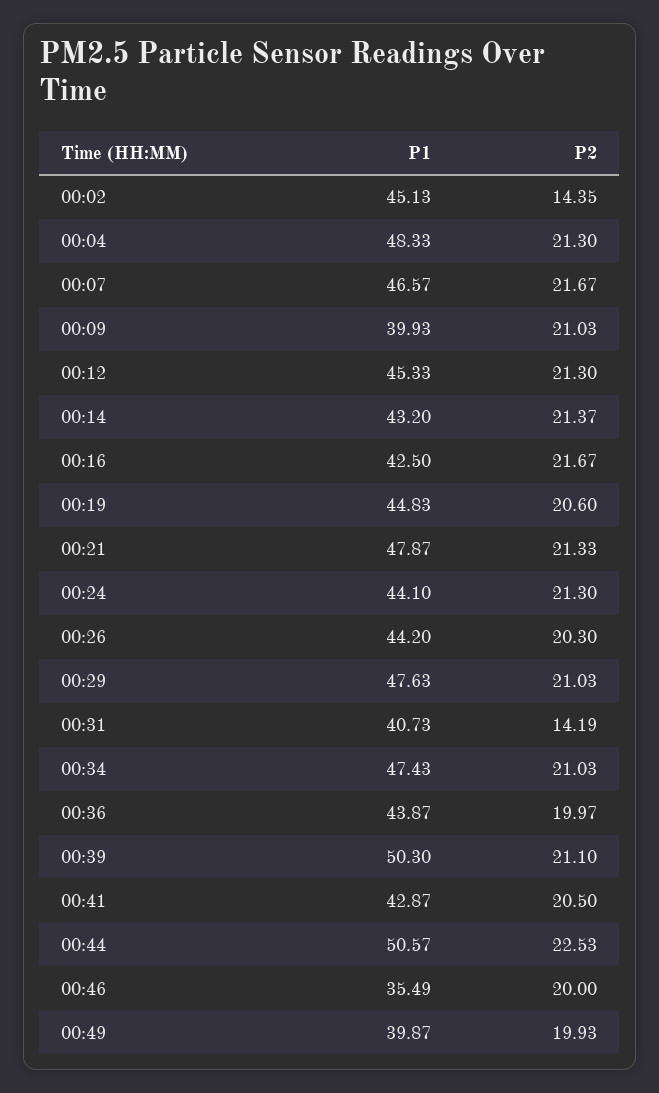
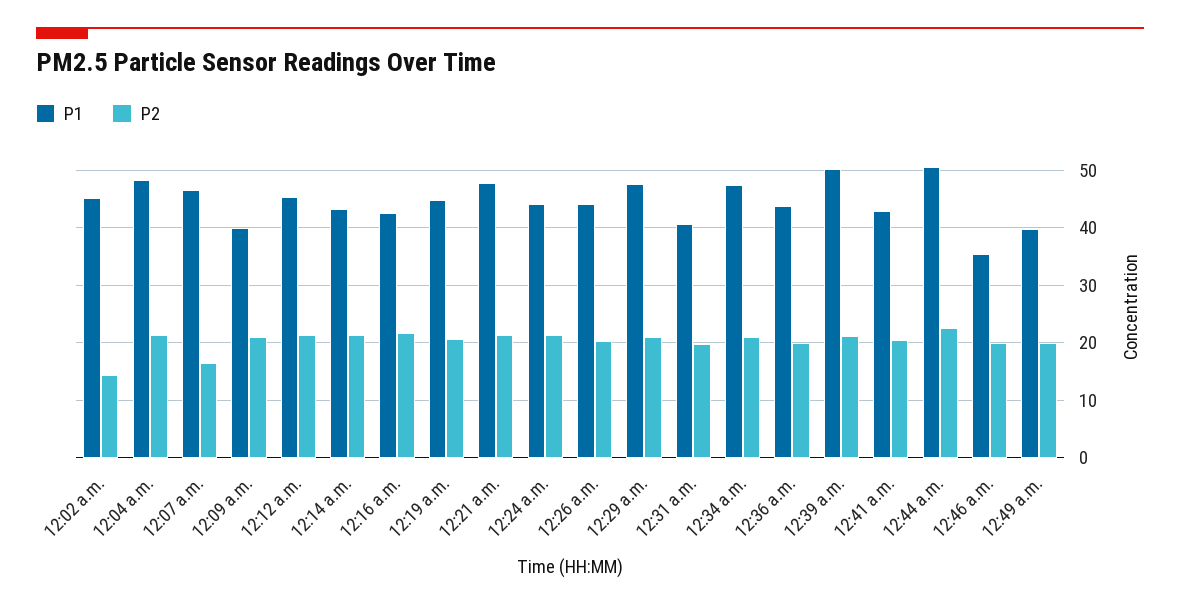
P2, 00:07: 21.67 -> 16
P2, 00:31: 14.19 -> 20

